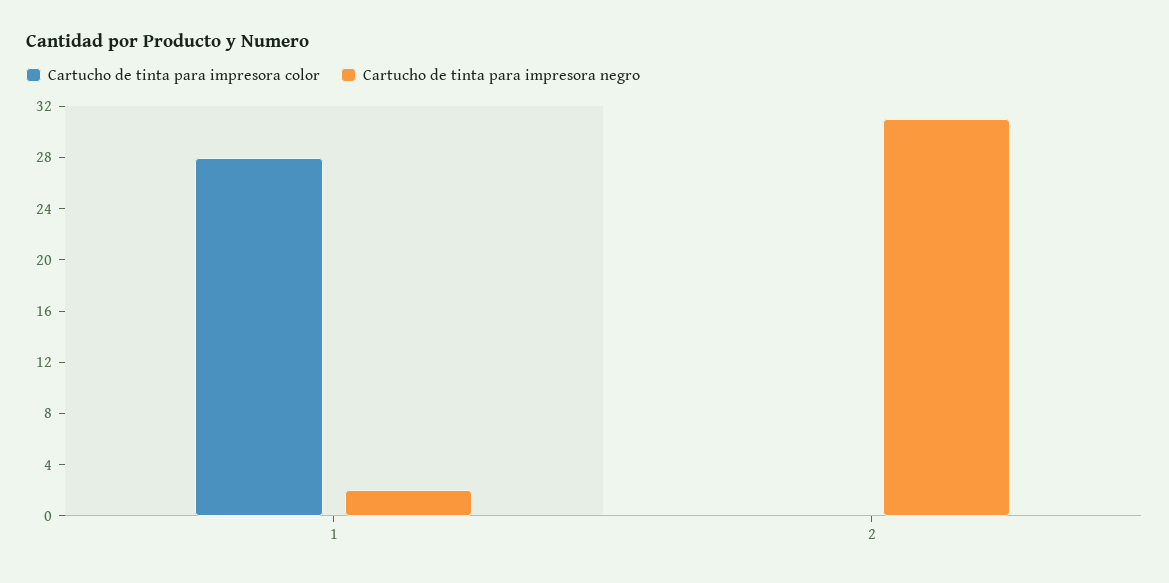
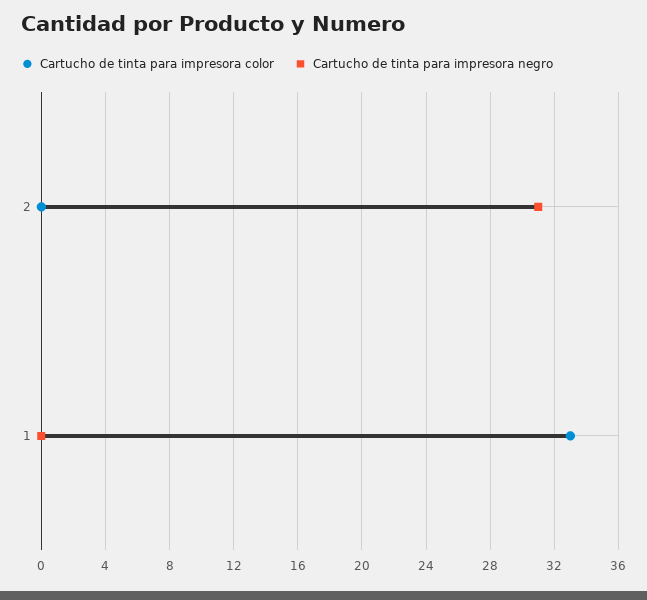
Cartucho de tinta para impresora color, 1: 28 -> 33
Cartucho de tinta para impresora negro, 1: 2 -> 0

